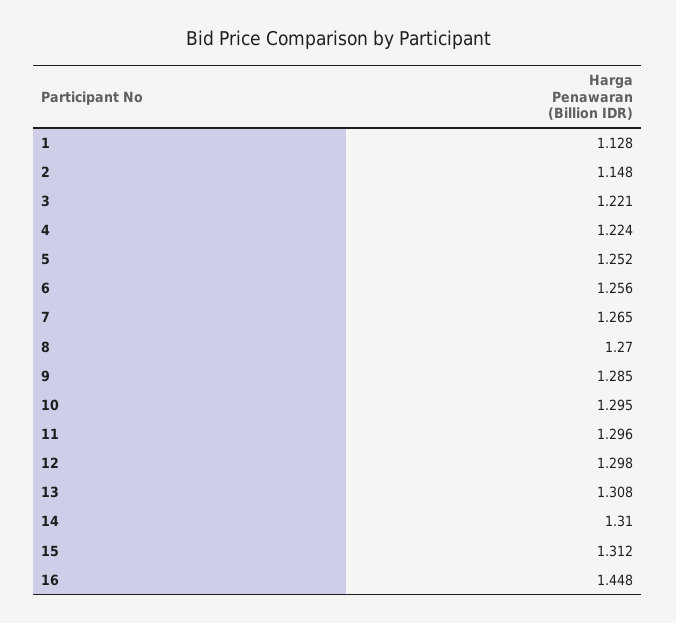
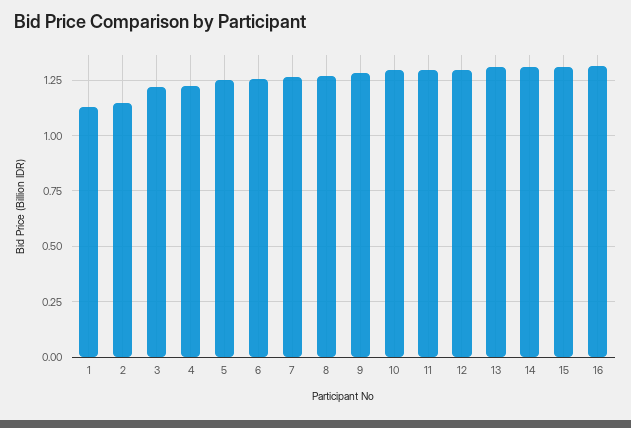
16: 1.448 -> 1.3

